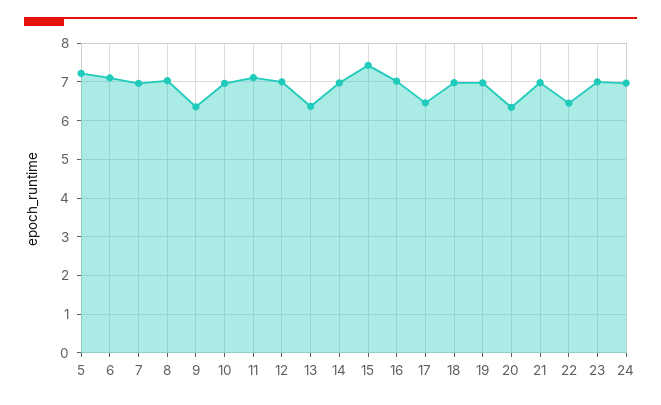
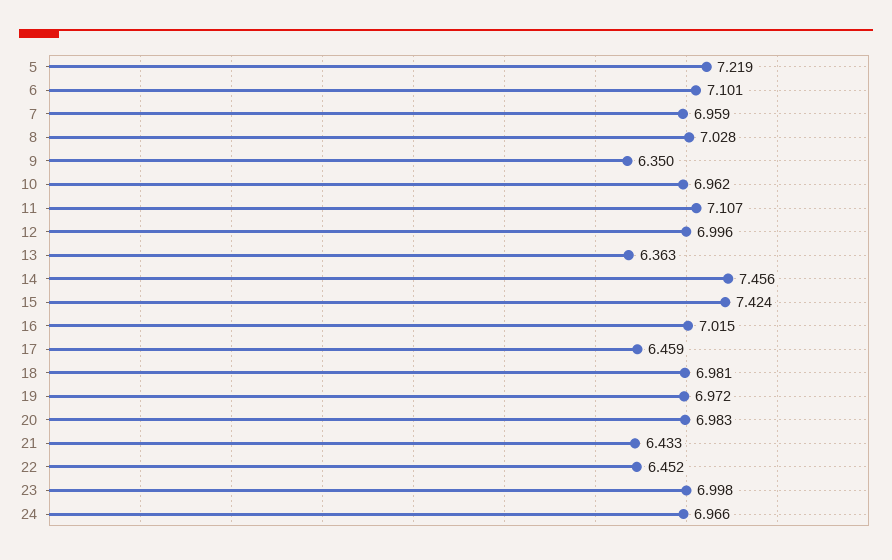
14: 7 -> 7.456
20: 6.4 -> 6.983
21: 7 -> 6.433

